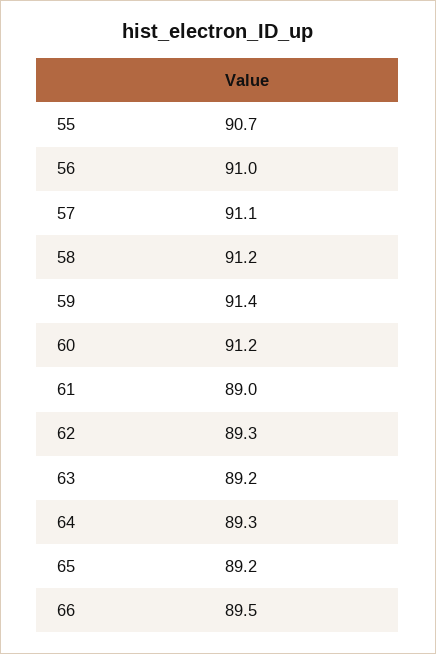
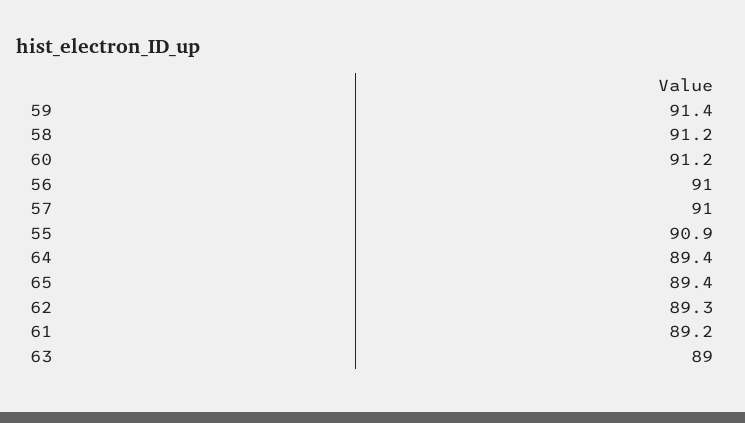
55: 90.7 -> 90.9
57: 91.1 -> 91
61: 89 -> 89.2
63: 89.2 -> 89
64: 89.3 -> 89.4
65: 89.2 -> 89.4
66: 89.5 -> none

